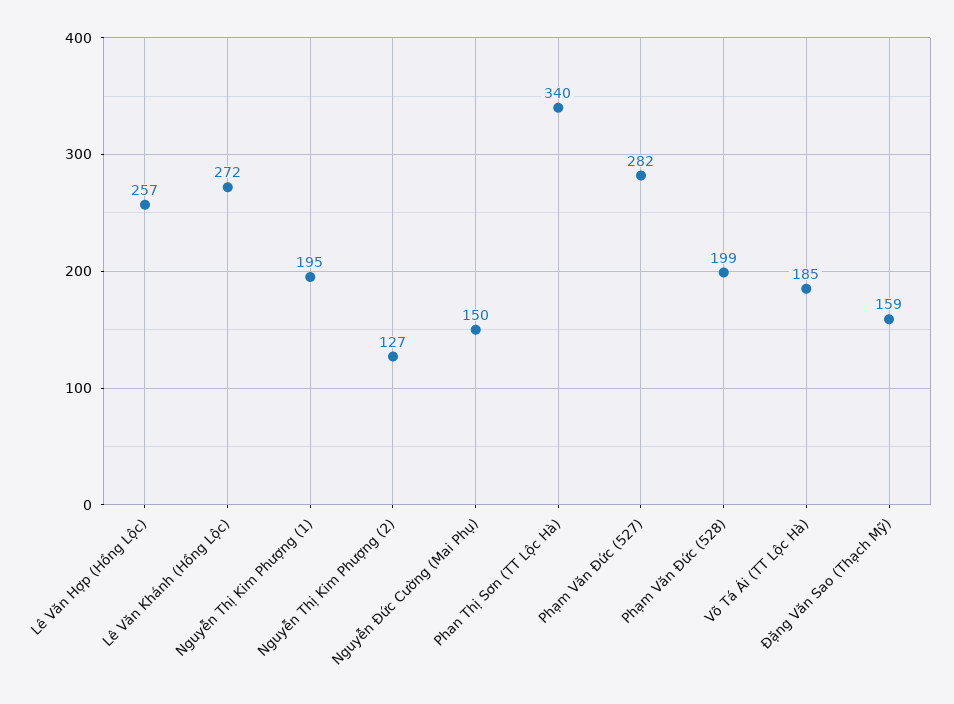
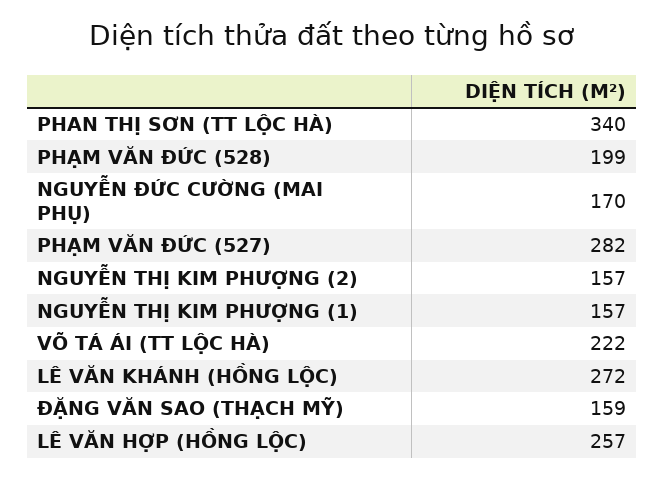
Nguyễn Thị Kim Phượng (1): 195 -> 157
Nguyễn Thị Kim Phượng (2): 127 -> 157
Nguyễn Đức Cường (Mai Phụ): 150 -> 170
Võ Tá Ái (TT Lộc Hà): 185 -> 222

